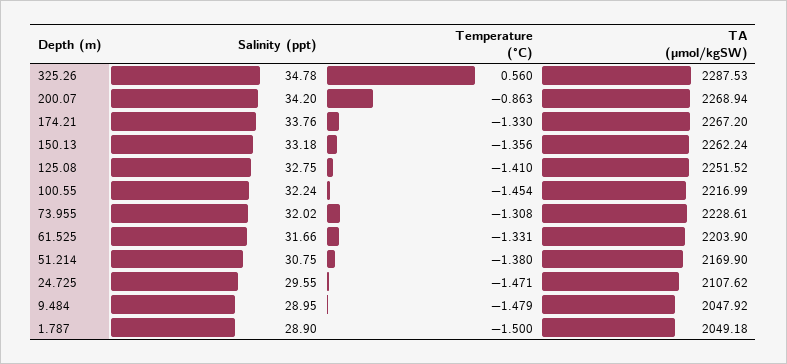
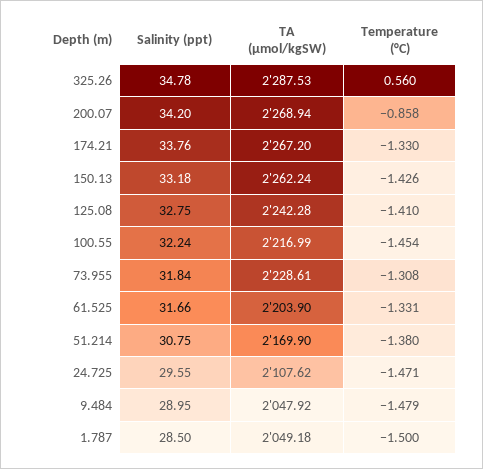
Temperature (°C), 200.07: -0.863 -> -0.858
Temperature (°C), 150.13: -1.356 -> -1.426
TA (µmol/kgSW), 125.08: 2251.52 -> 2242.28
Salinity (ppt), 73.955: 32.02 -> 31.84
Salinity (ppt), 1.787: 28.9 -> 28.5

